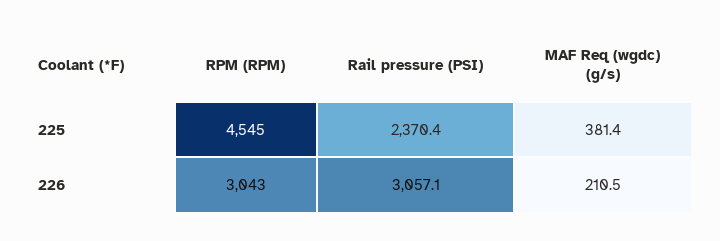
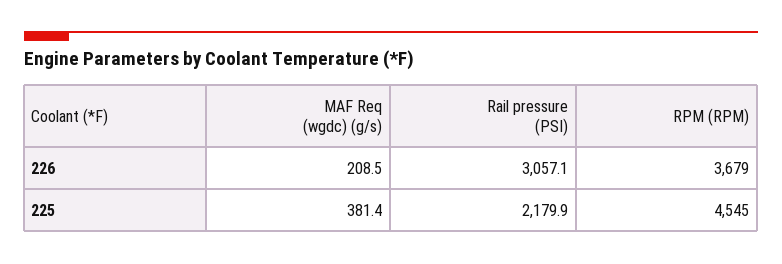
Rail pressure (PSI), 225: 2370.4 -> 2179.9
RPM (RPM), 226: 3043 -> 3679
MAF Req (wgdc) (g/s), 226: 210.5 -> 208.5

